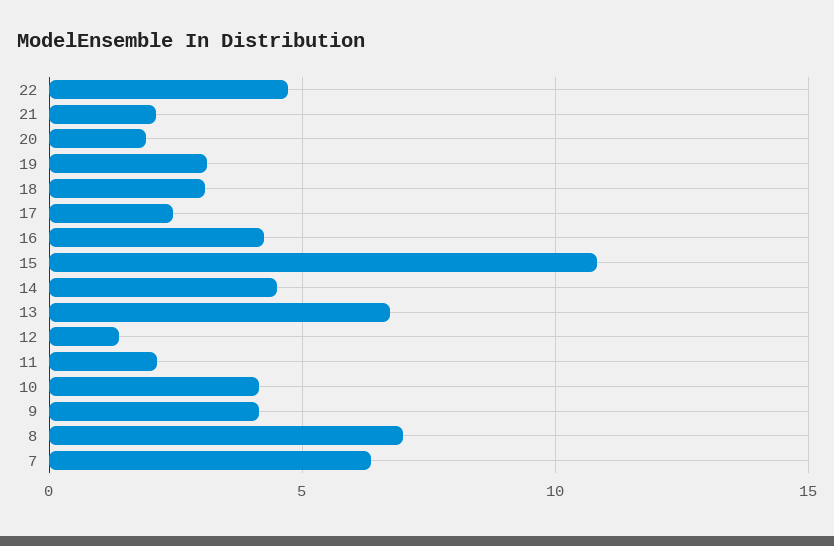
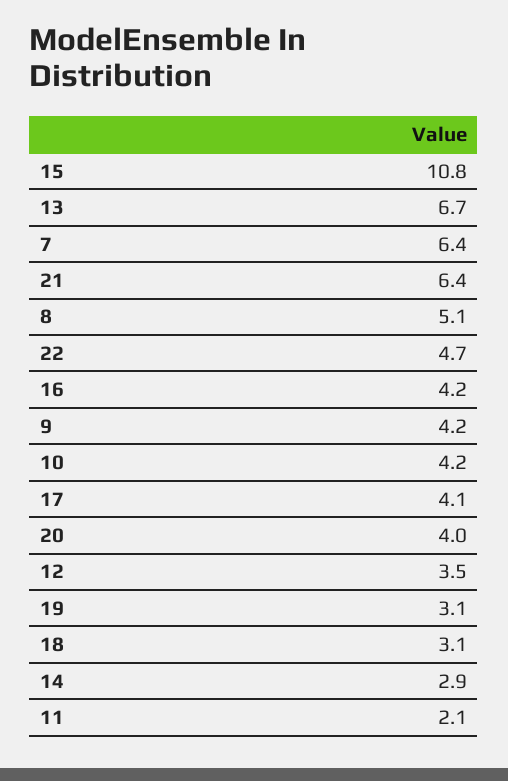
21: 2 -> 6.4
20: 2 -> 4
17: 2.5 -> 4.1
14: 4.5 -> 2.9
12: 1.5 -> 3.5
8: 7 -> 5.1

